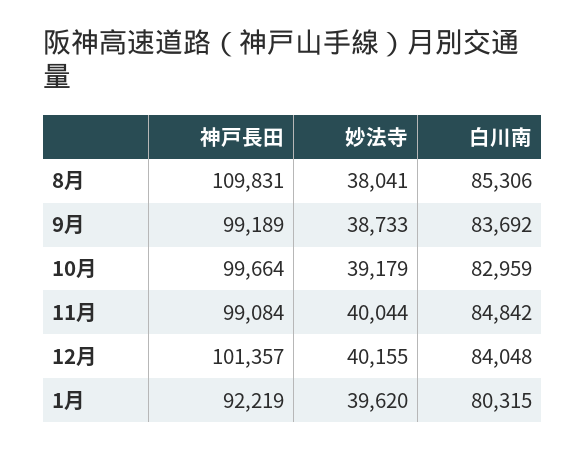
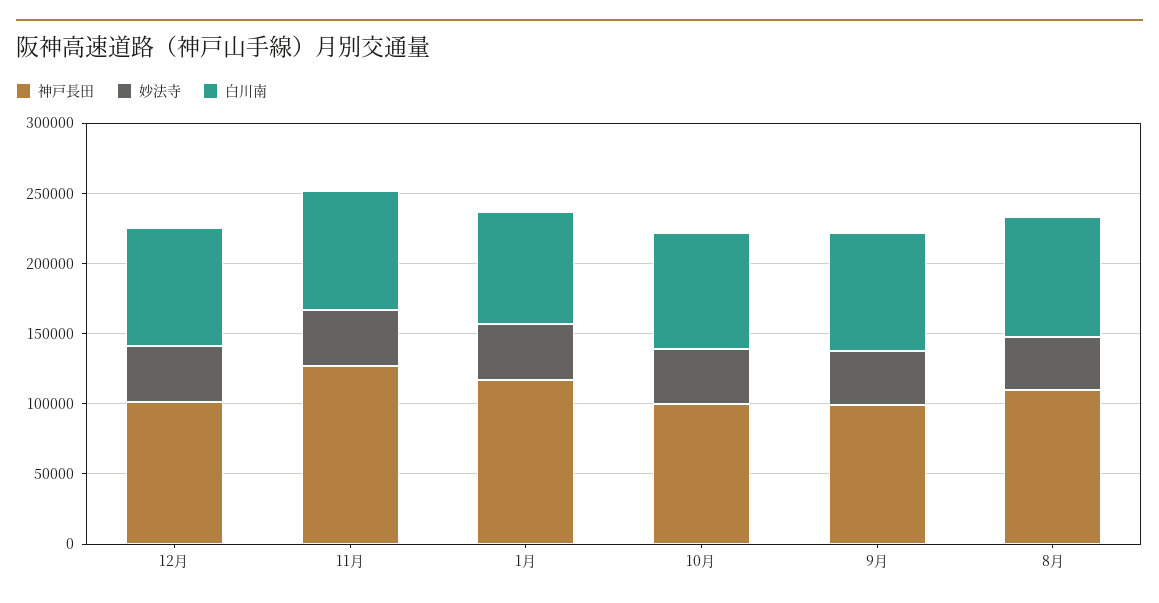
神戸長田, 11月: 99084 -> 130000
神戸長田, 1月: 92219 -> 120000

